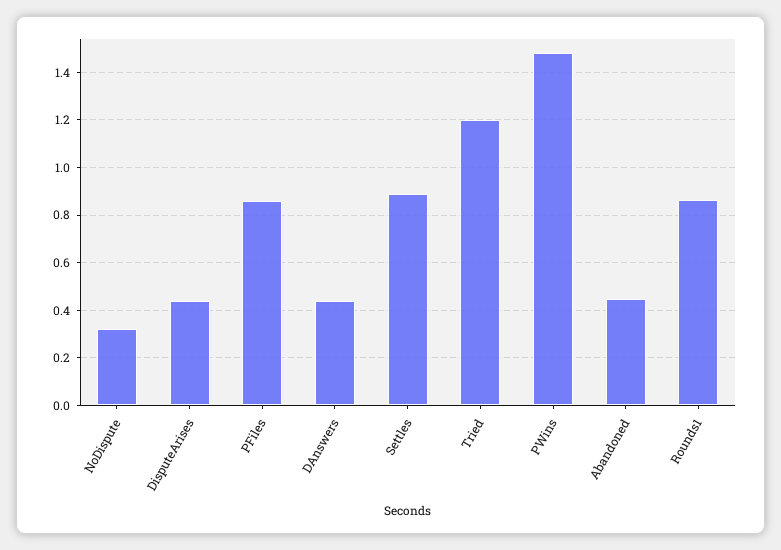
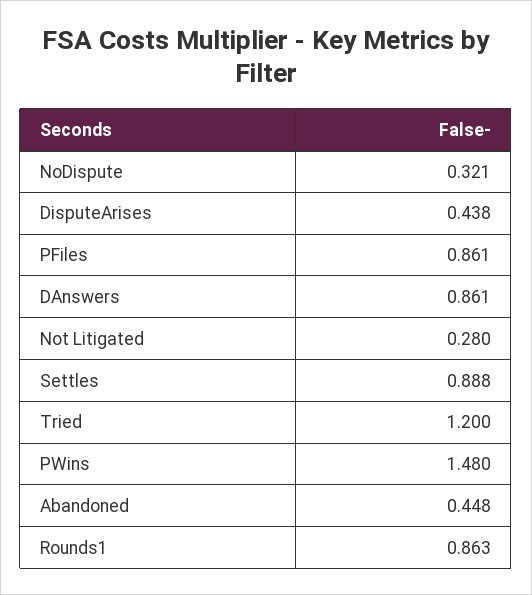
DAnswers: 0.45 -> 0.861
Not Litigated: none -> 0.28

